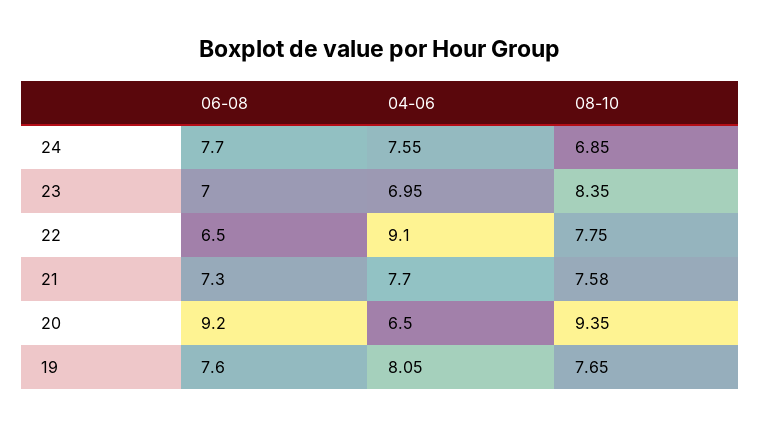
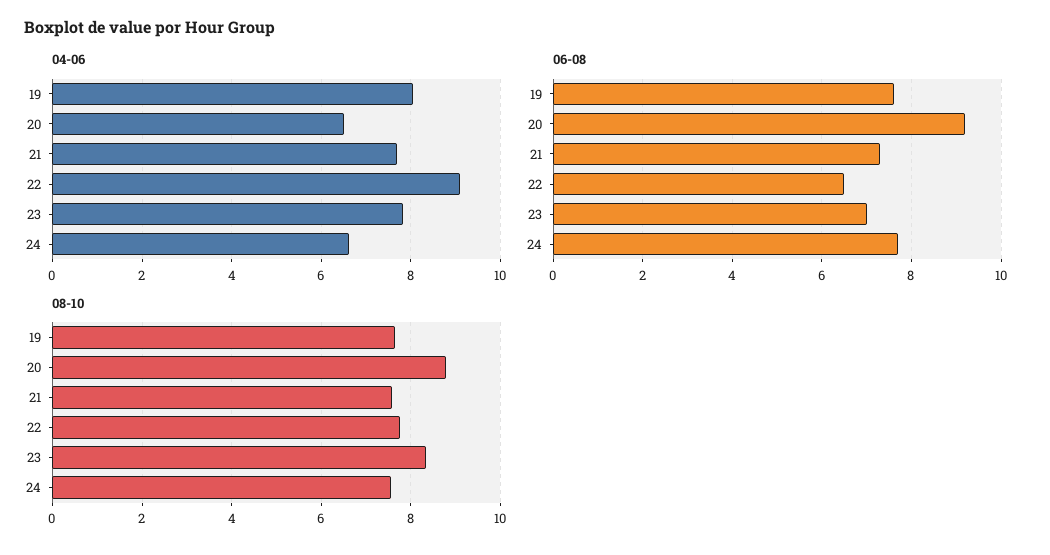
04-06, 24: 7.55 -> 6.6
08-10, 24: 6.85 -> 7.6
04-06, 23: 6.95 -> 7.8
08-10, 20: 9.35 -> 8.8

